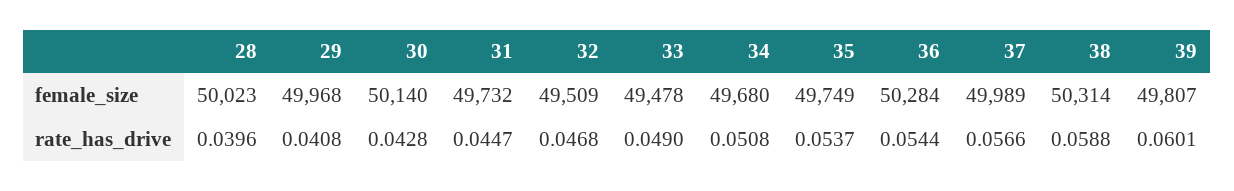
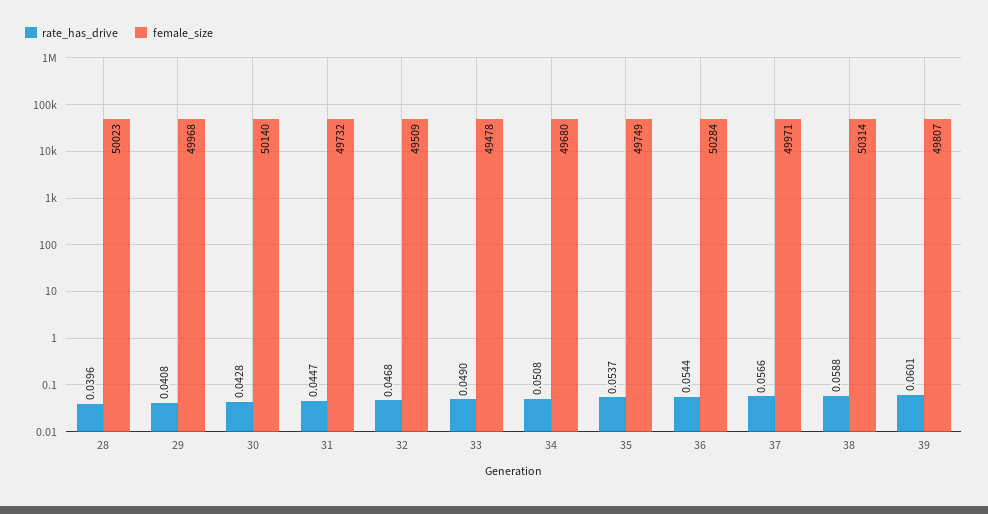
female_size, 37: 49989 -> 49971

